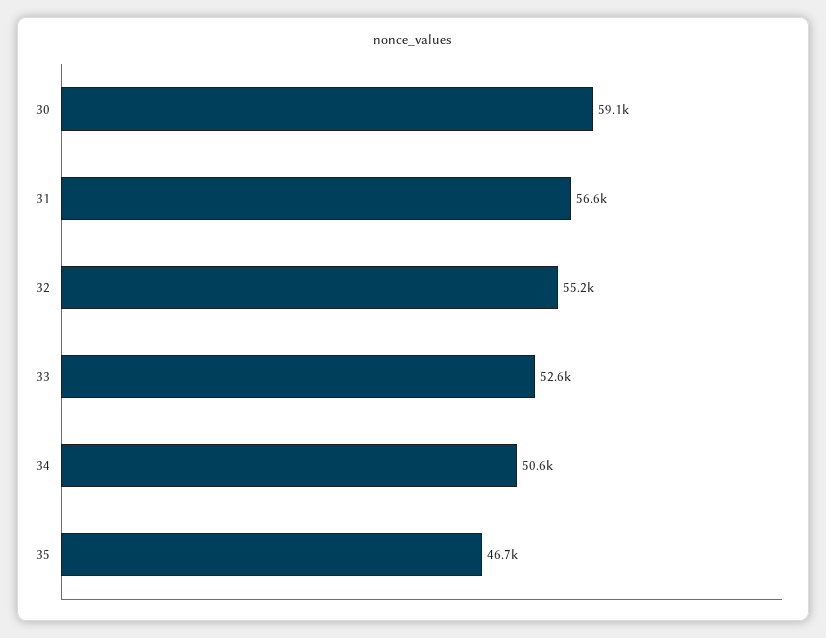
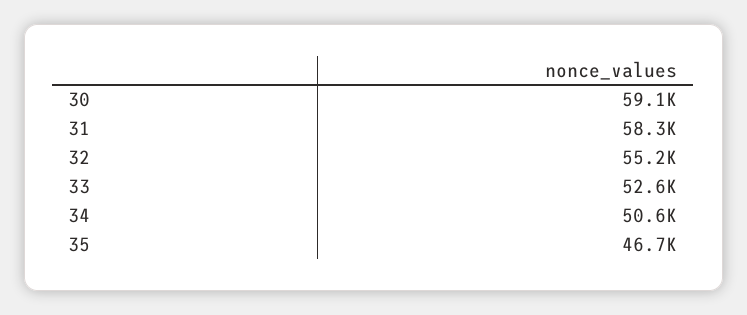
31: 56600 -> 58300

